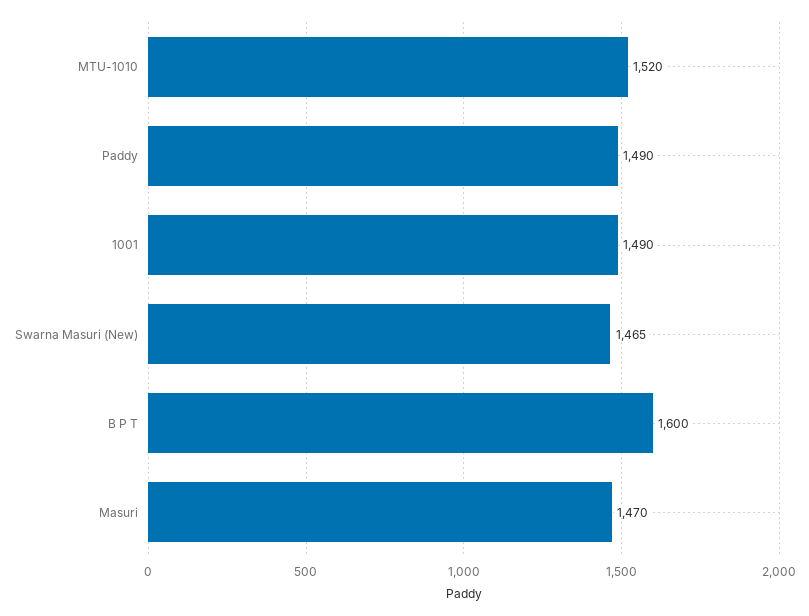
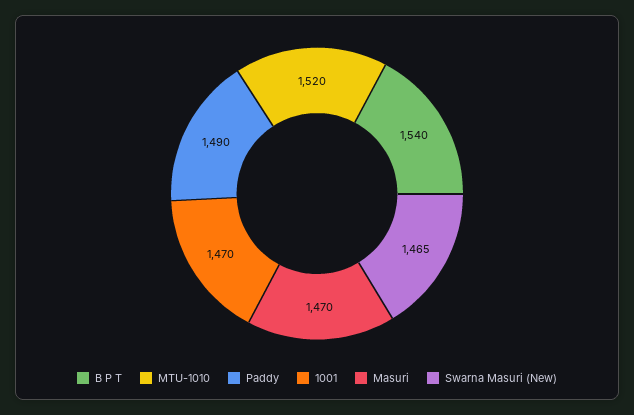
1001: 1490 -> 1470
B P T: 1600 -> 1540

